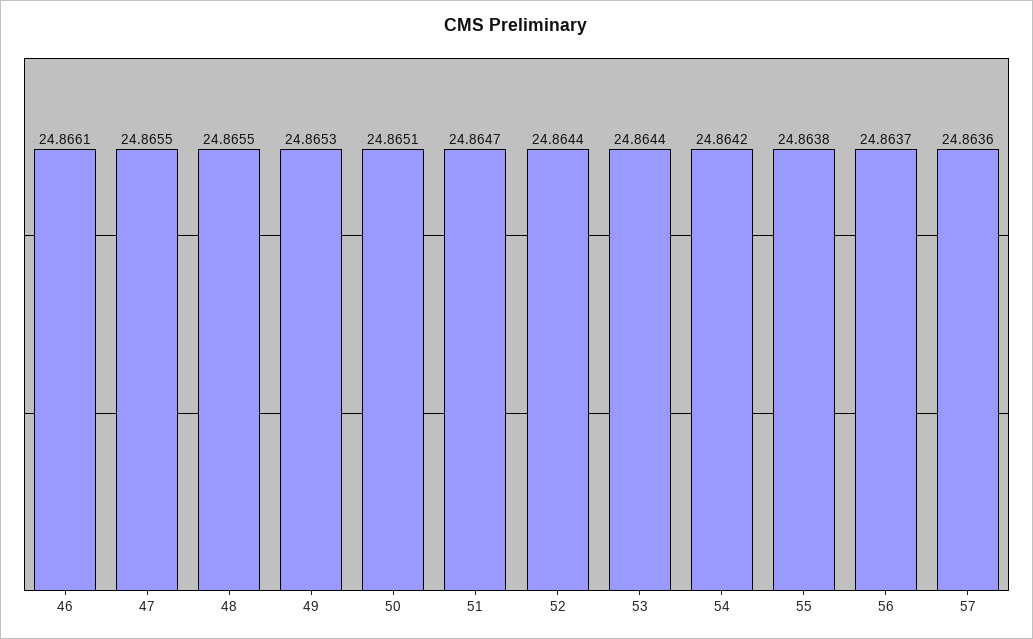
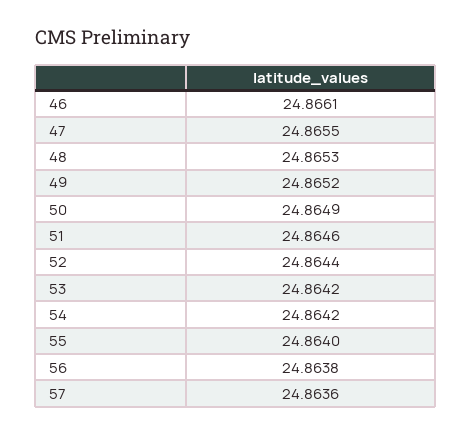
48: 24.8655 -> 24.8653
49: 24.8653 -> 24.8652
50: 24.8651 -> 24.8649
51: 24.8647 -> 24.8646
53: 24.8644 -> 24.8642
55: 24.8638 -> 24.864
56: 24.8637 -> 24.8638

